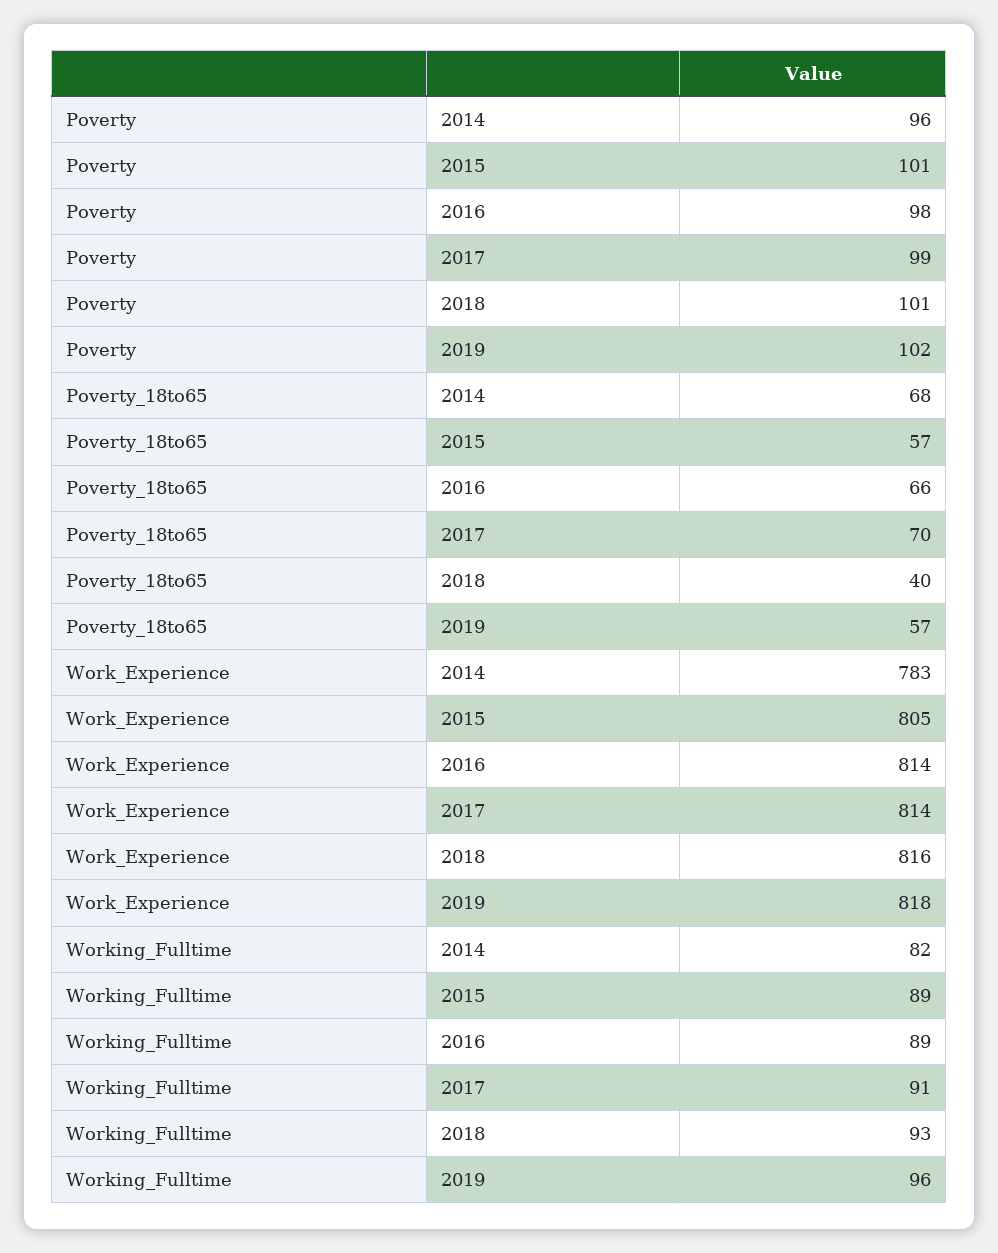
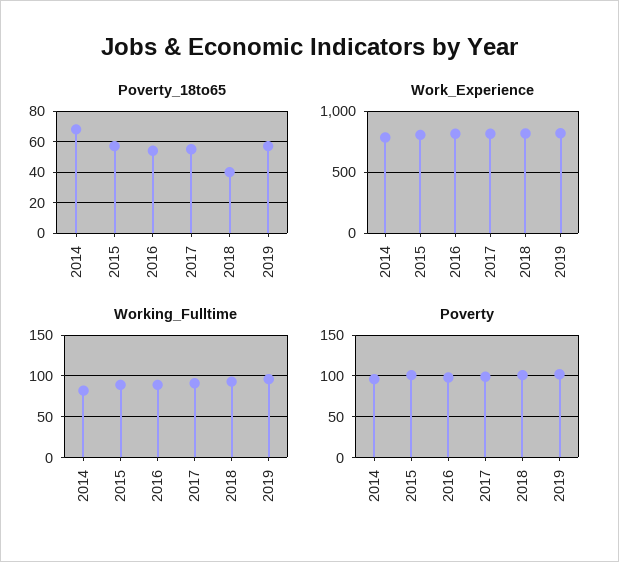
Poverty_18to65, 2016: 66 -> 55
Poverty_18to65, 2017: 70 -> 55

